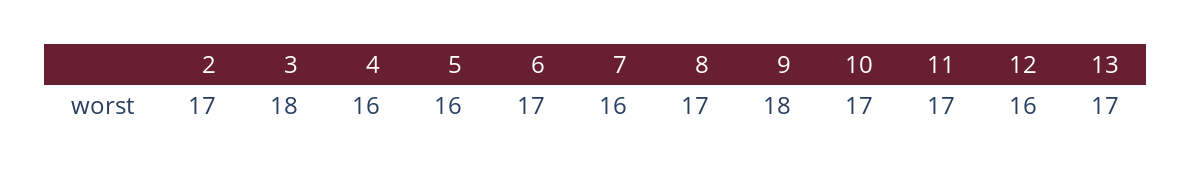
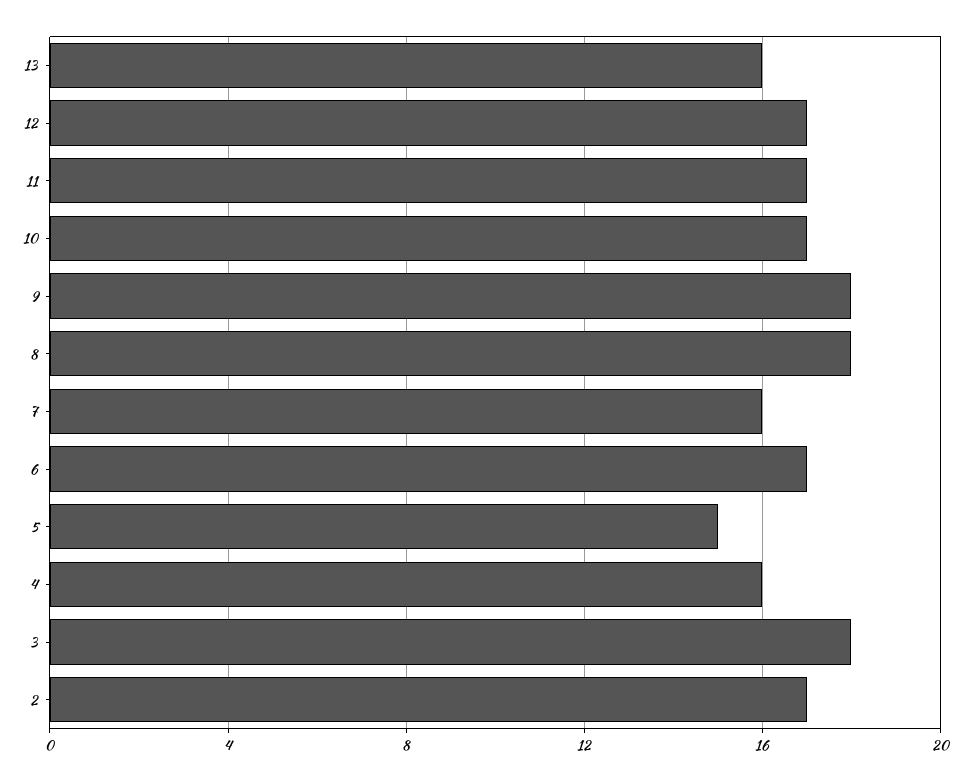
5: 16 -> 15
8: 17 -> 18
12: 16 -> 17
13: 17 -> 16

